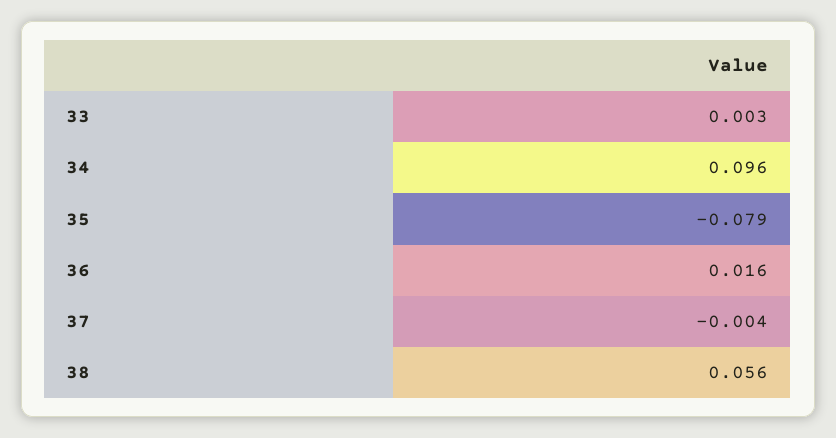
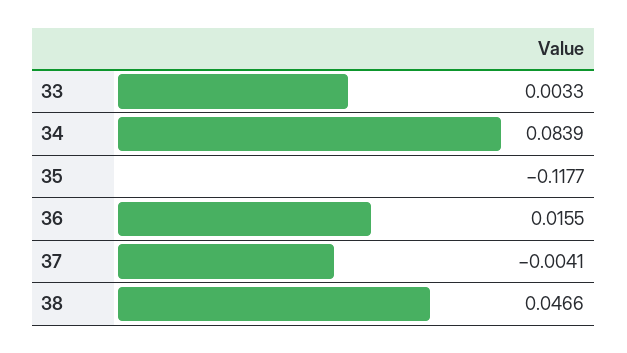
34: 0.096 -> 0.0839
35: -0.079 -> -0.1177
38: 0.056 -> 0.0466

